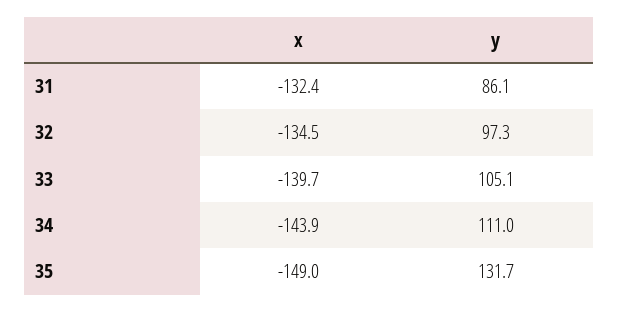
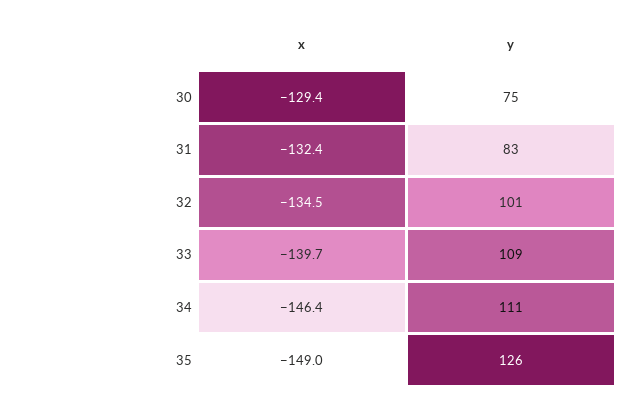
y, 31: 86.1 -> 83
y, 32: 97.3 -> 101
y, 33: 105.1 -> 109
x, 34: -143.9 -> -146.4
y, 35: 131.7 -> 126
x, 30: none -> -129.4
y, 30: none -> 75

